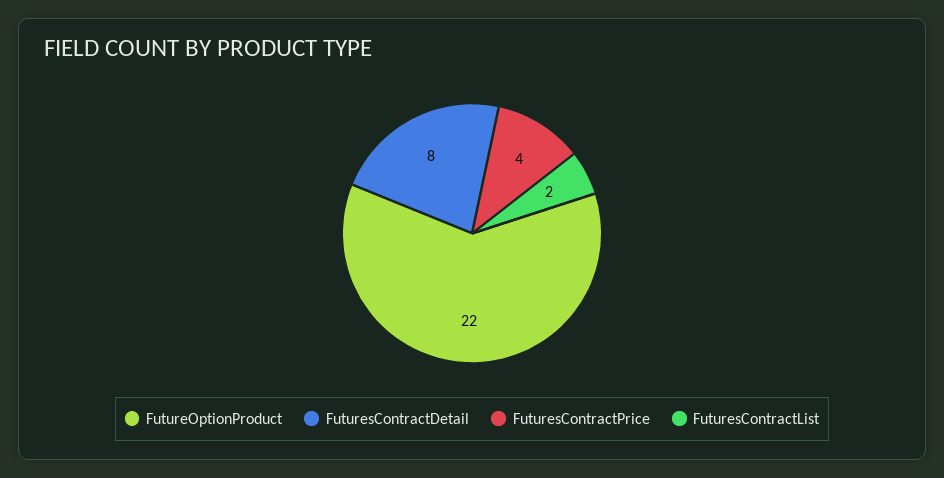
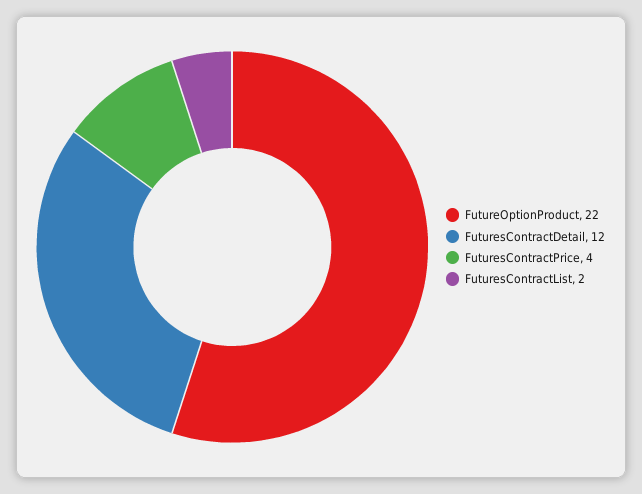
FuturesContractDetail: 8 -> 12

